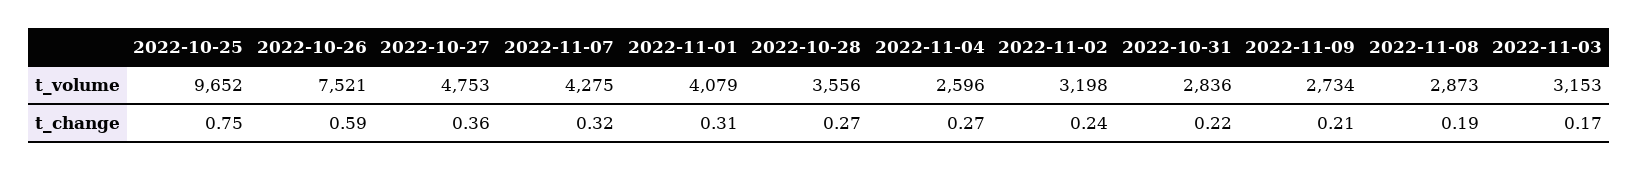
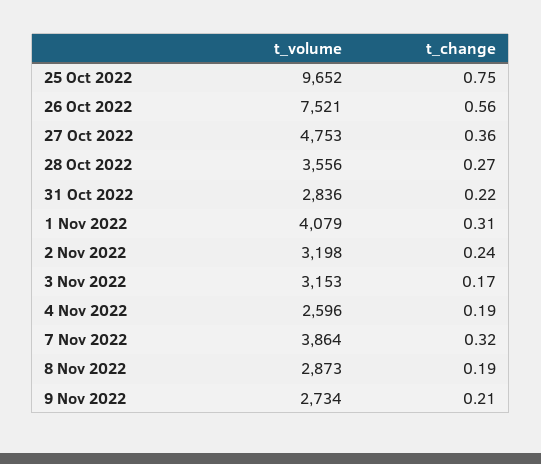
2022-11-07, t_volume: 4275 -> 3864
2022-10-26, t_change: 0.59 -> 0.56
2022-11-04, t_change: 0.27 -> 0.19

